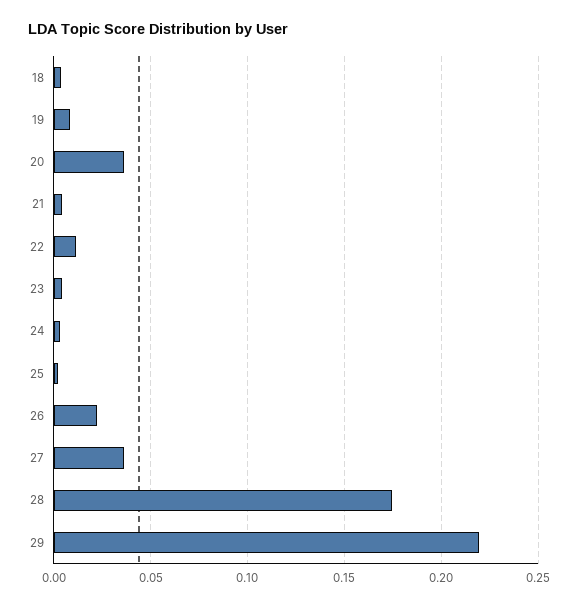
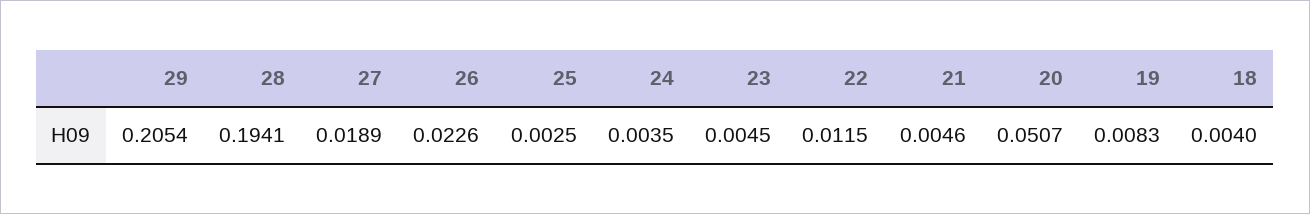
20: 0.035 -> 0.0507
27: 0.035 -> 0.0189
28: 0.175 -> 0.1941
29: 0.22 -> 0.2054

